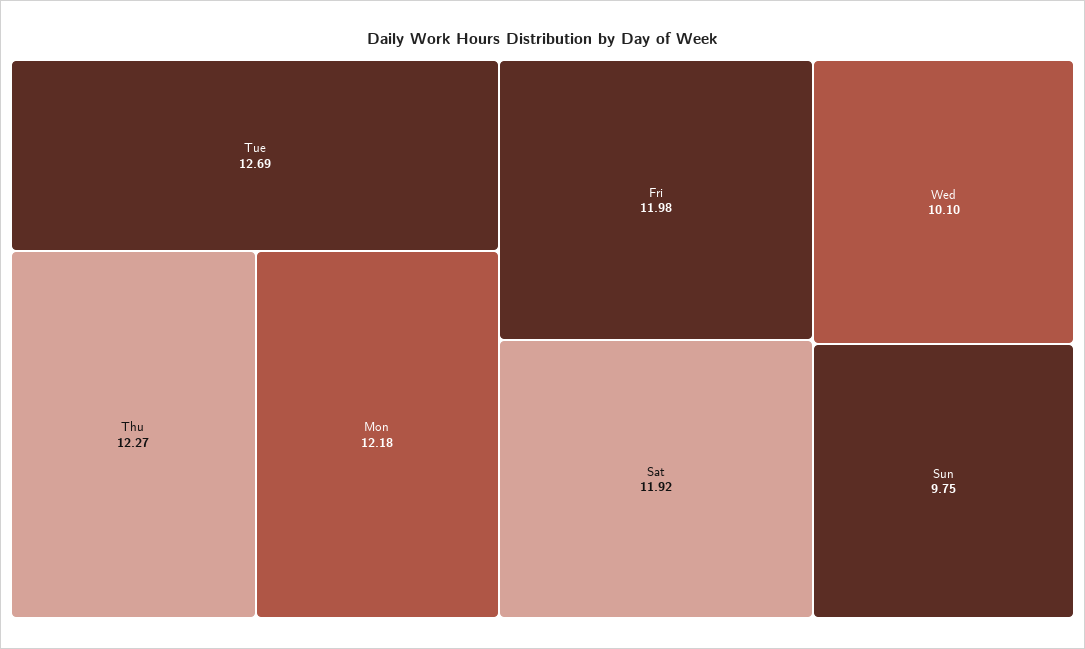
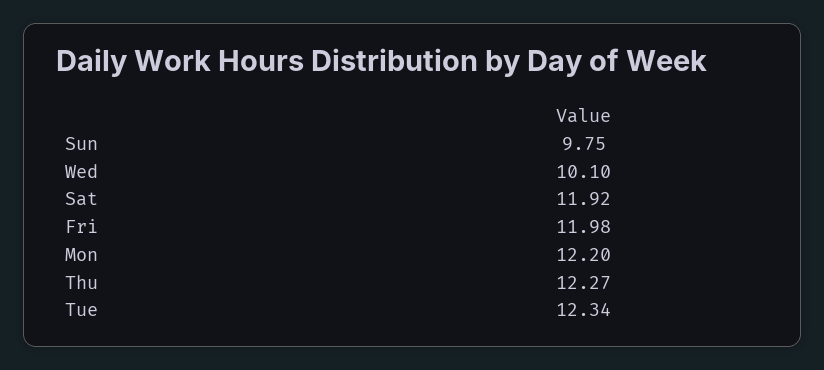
Tue: 12.69 -> 12.34
Mon: 12.18 -> 12.2

